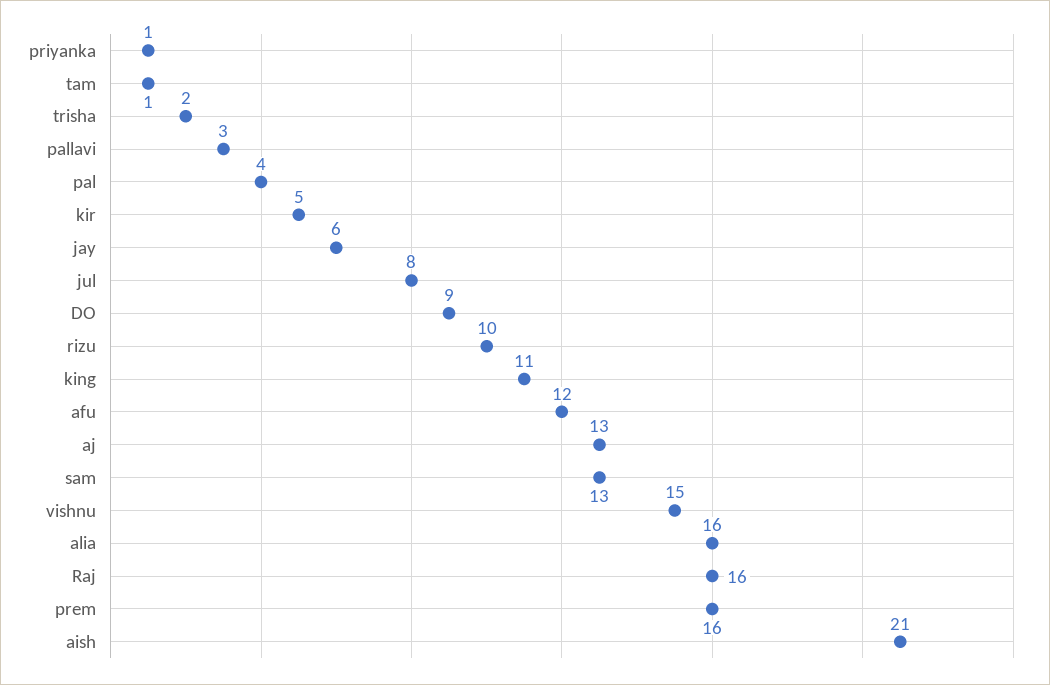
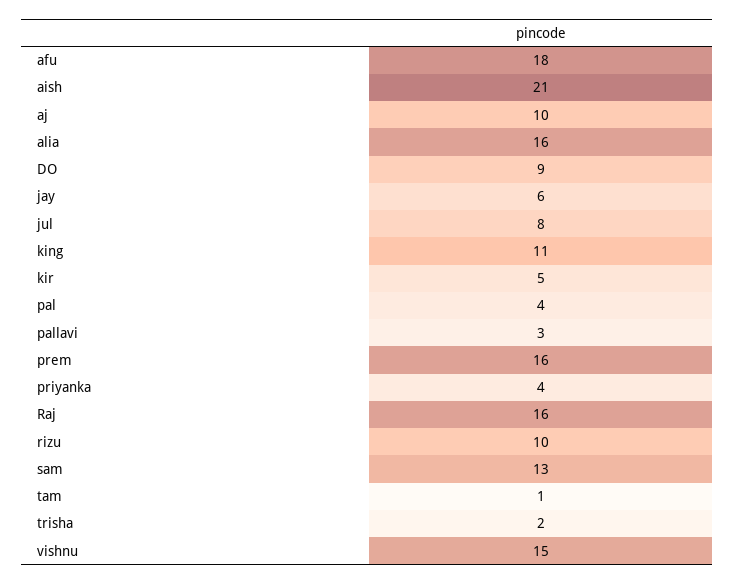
priyanka: 1 -> 4
afu: 12 -> 18
aj: 13 -> 10

